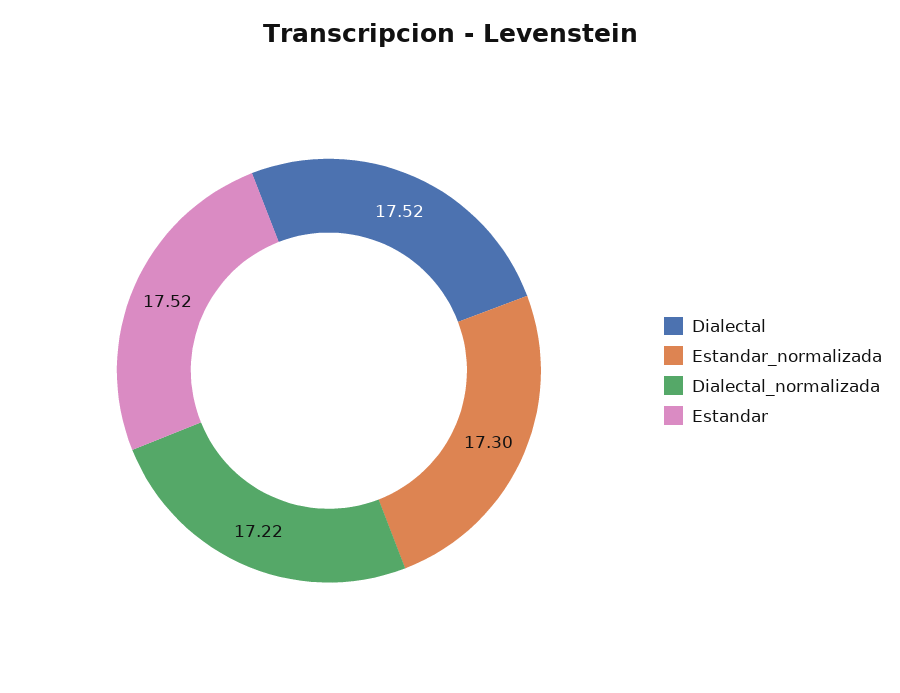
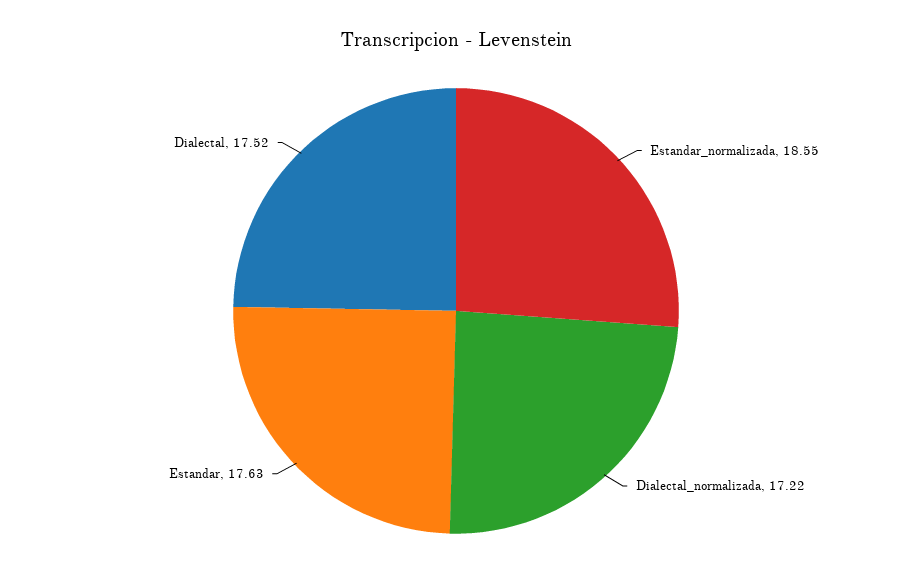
Estandar_normalizada: 17.3 -> 18.55
Estandar: 17.52 -> 17.63

